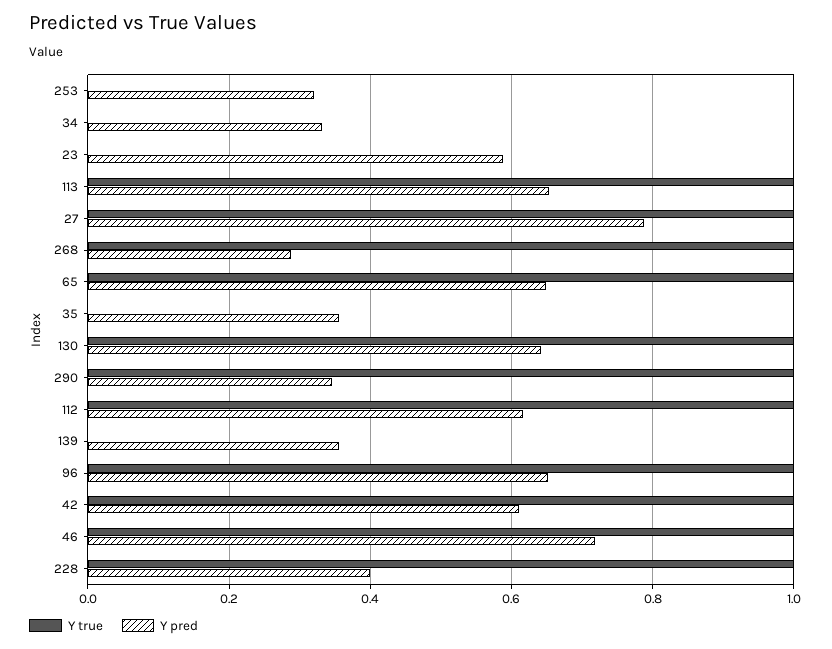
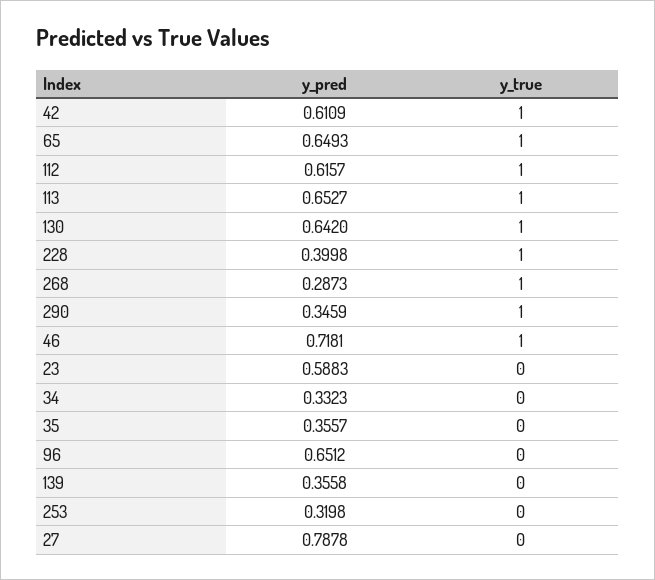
Y true, 27: 1 -> 0
Y true, 96: 1 -> 0

